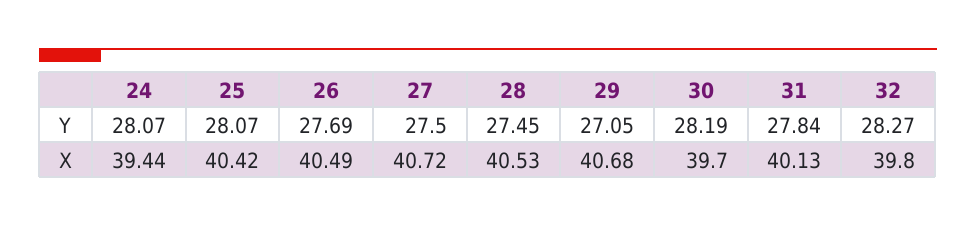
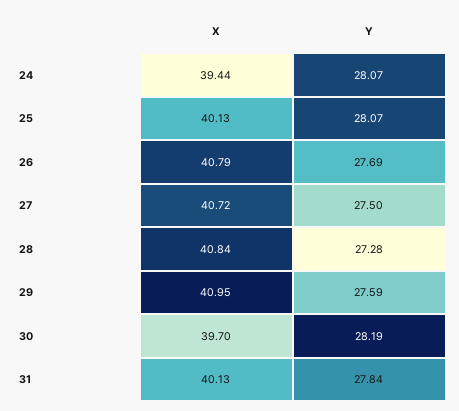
28, Y: 27.45 -> 27.28
29, Y: 27.05 -> 27.59
32, Y: 28.27 -> none
25, X: 40.42 -> 40.13
26, X: 40.49 -> 40.79
28, X: 40.53 -> 40.84
29, X: 40.68 -> 40.95
32, X: 39.8 -> none

